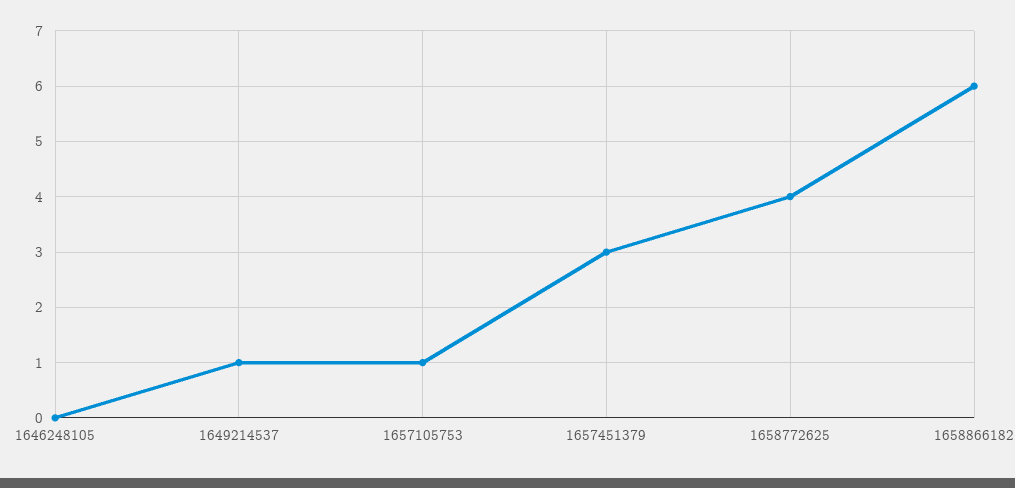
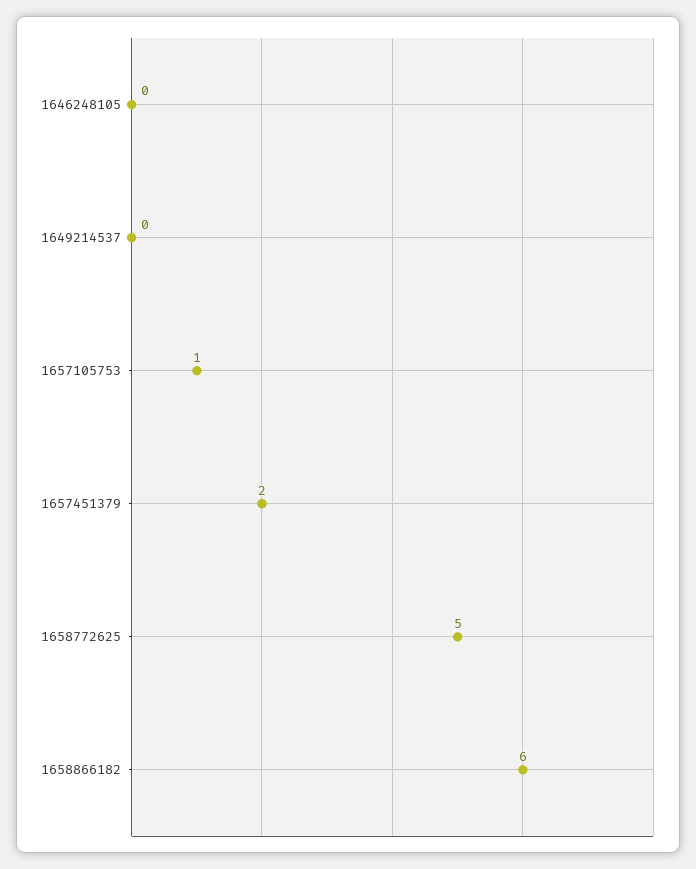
1649214537: 1 -> 0
1657451379: 3 -> 2
1658772625: 4 -> 5

